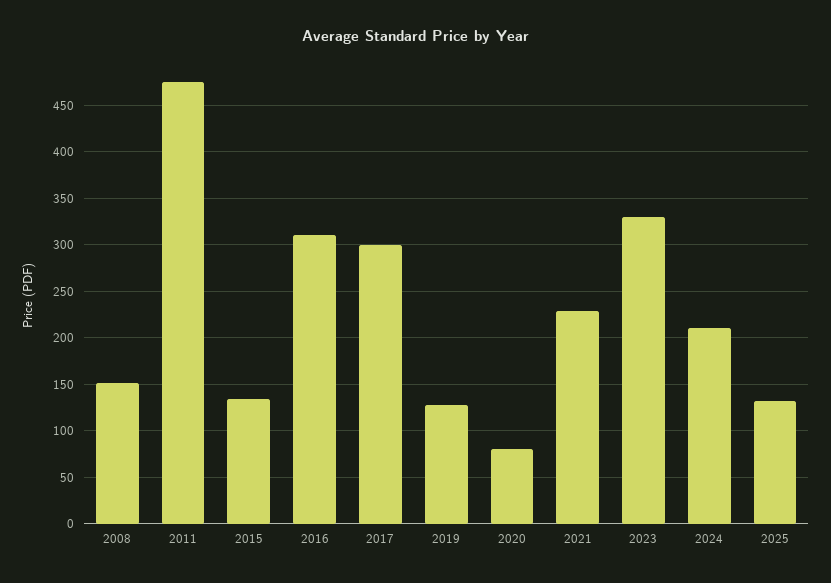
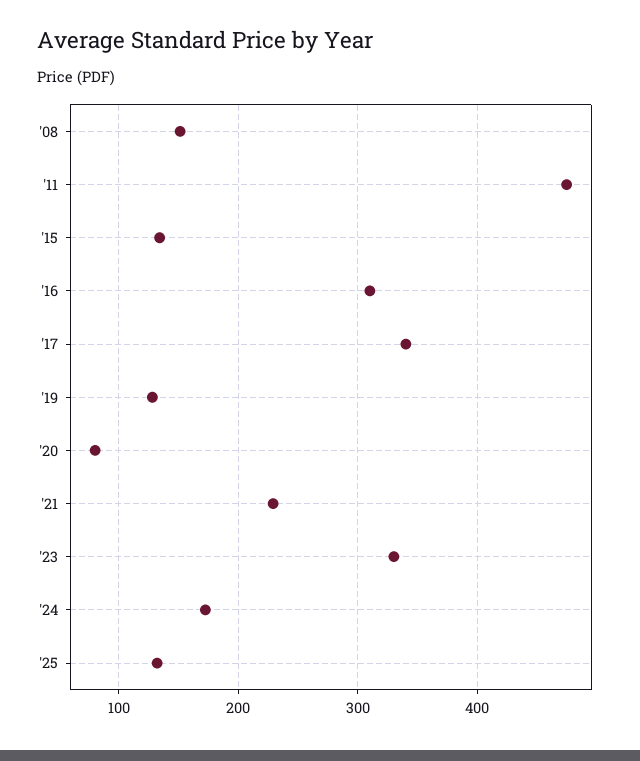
2017: 300 -> 340
2024: 210 -> 170

